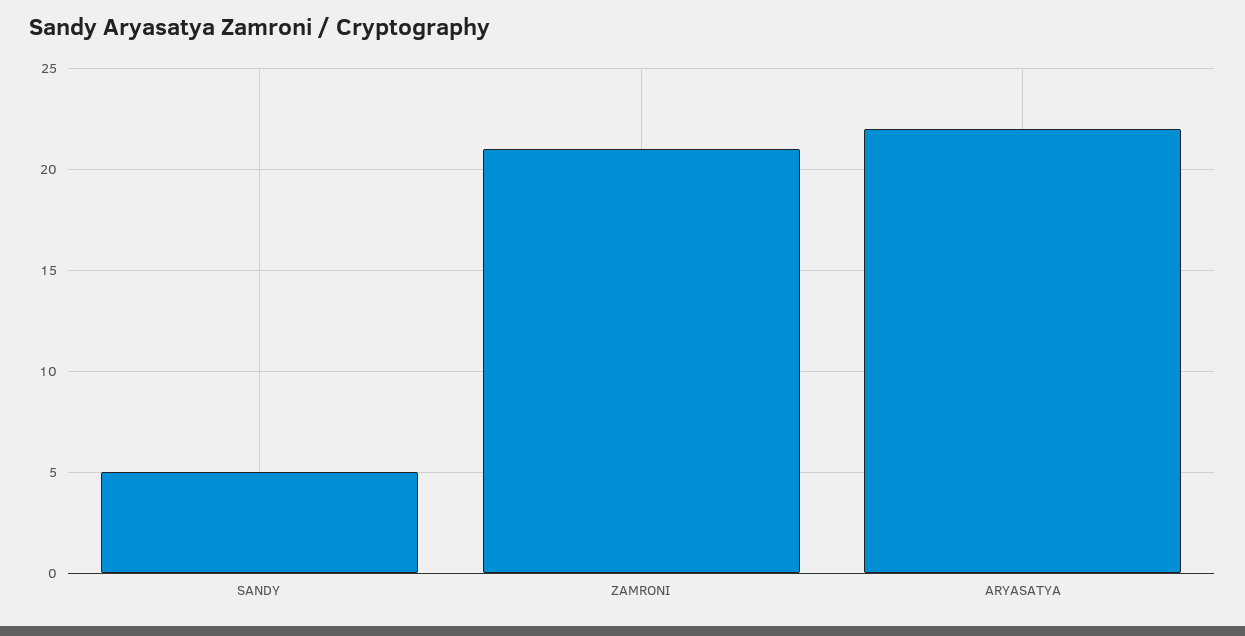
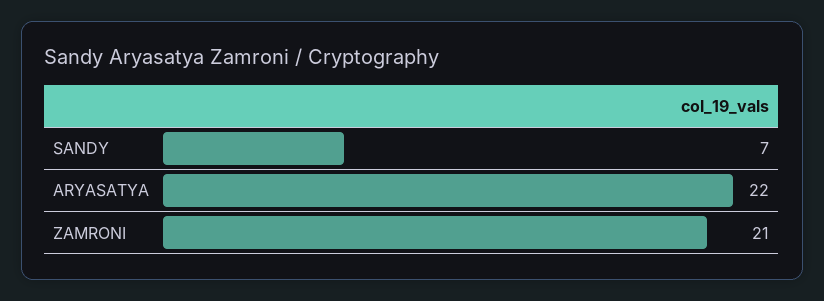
SANDY: 5 -> 7

